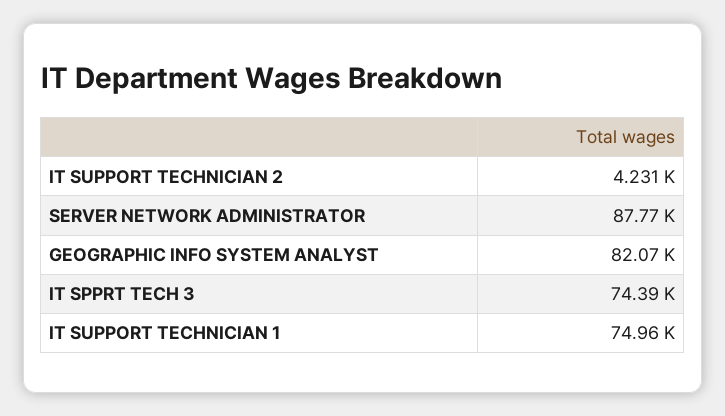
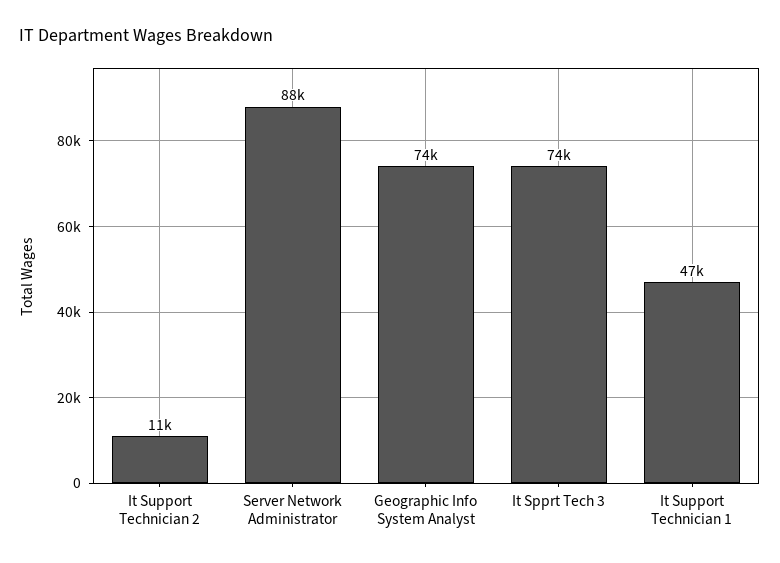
IT SUPPORT TECHNICIAN 2: 4231 -> 11000
GEOGRAPHIC INFO SYSTEM ANALYST: 82070 -> 74000
IT SUPPORT TECHNICIAN 1: 74960 -> 47000

